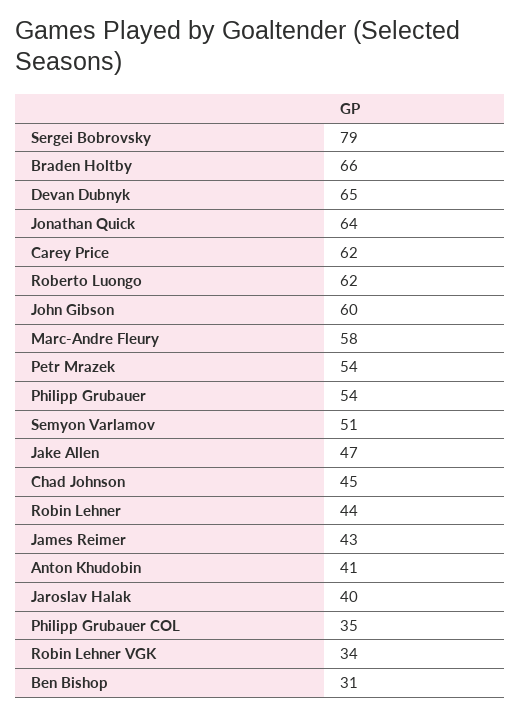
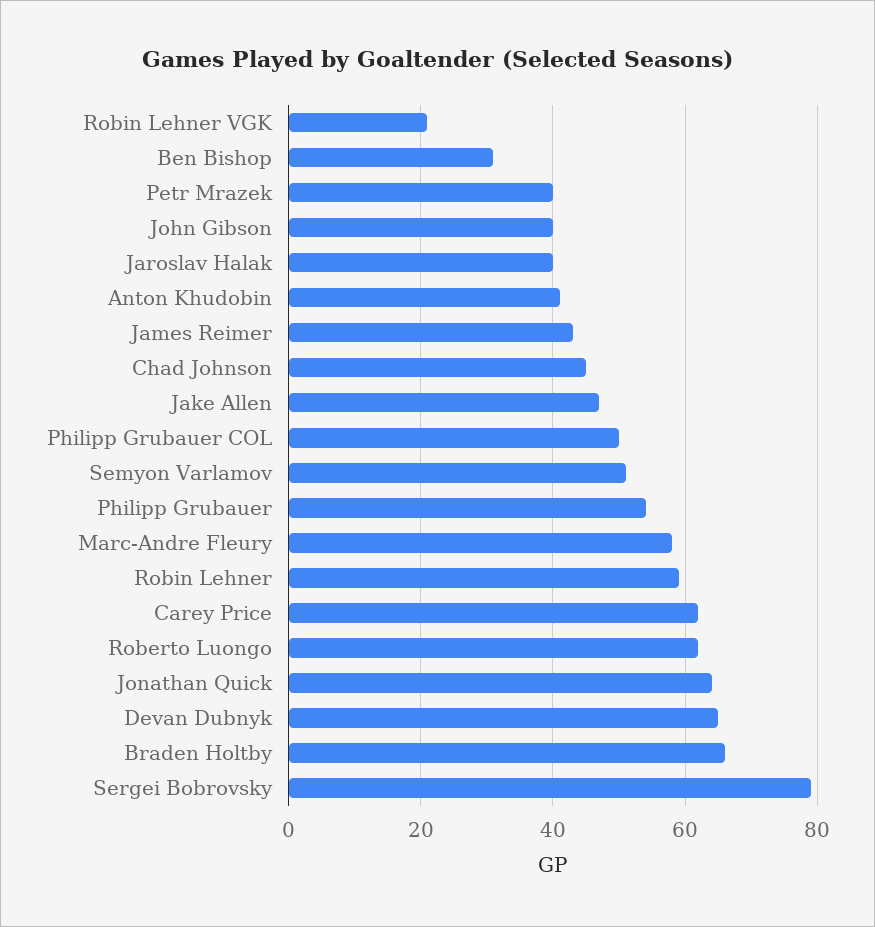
John Gibson: 60 -> 40
Petr Mrazek: 54 -> 40
Robin Lehner: 44 -> 60
Philipp Grubauer COL: 35 -> 50
Robin Lehner VGK: 34 -> 20

